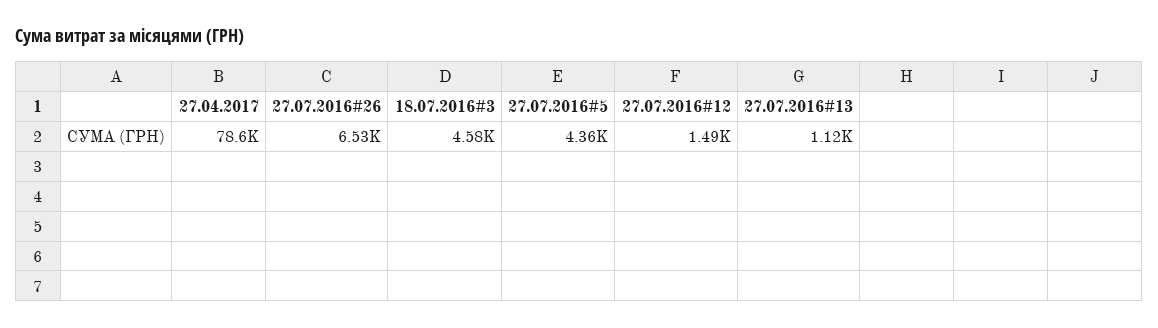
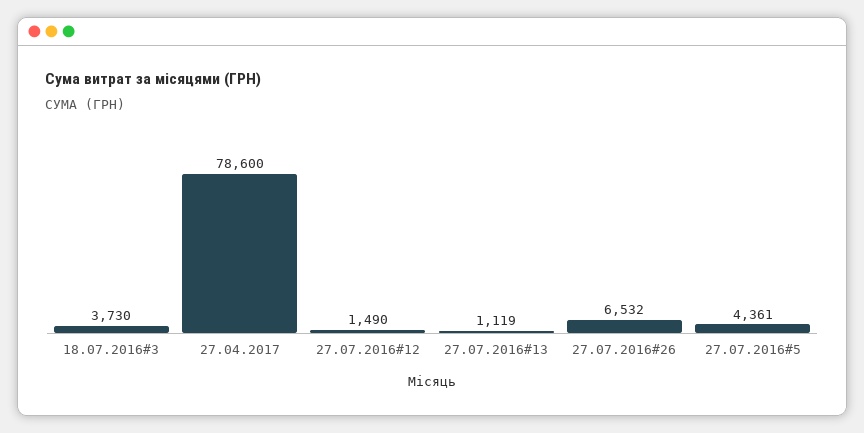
18.07.2016#3: 4580 -> 3730

